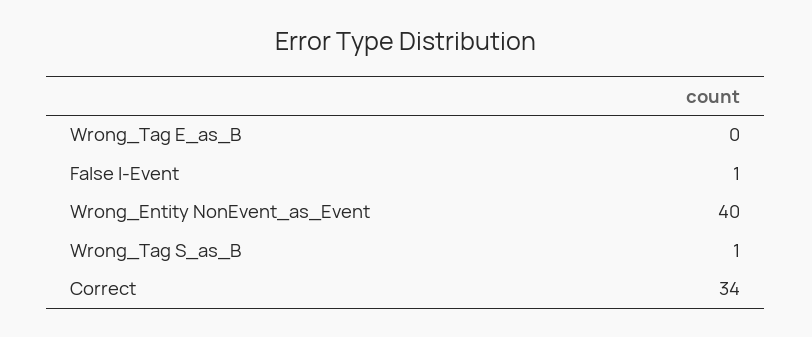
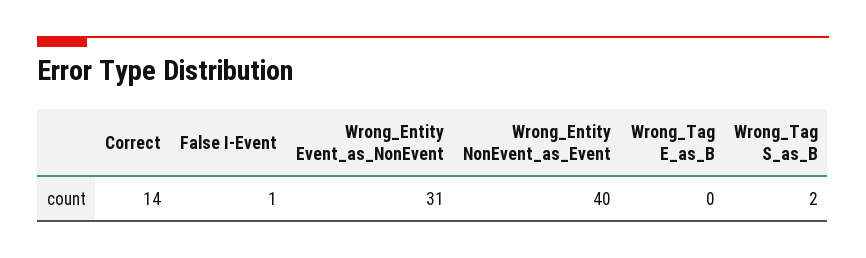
Wrong_Tag S_as_B: 1 -> 2
Correct: 34 -> 14
Wrong_Entity Event_as_NonEvent: none -> 31

